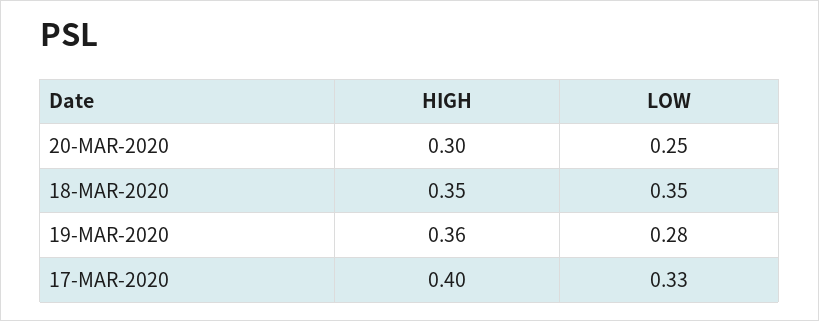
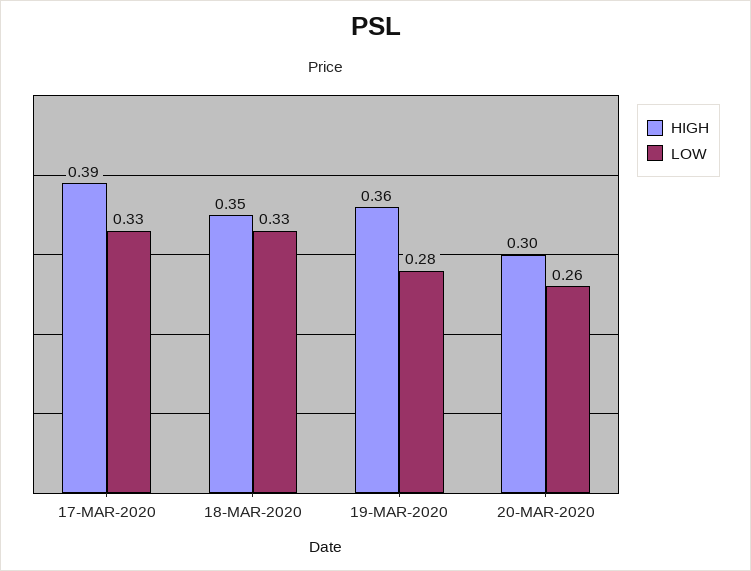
LOW, 20-MAR-2020: 0.25 -> 0.26
LOW, 18-MAR-2020: 0.35 -> 0.33
HIGH, 17-MAR-2020: 0.4 -> 0.39

